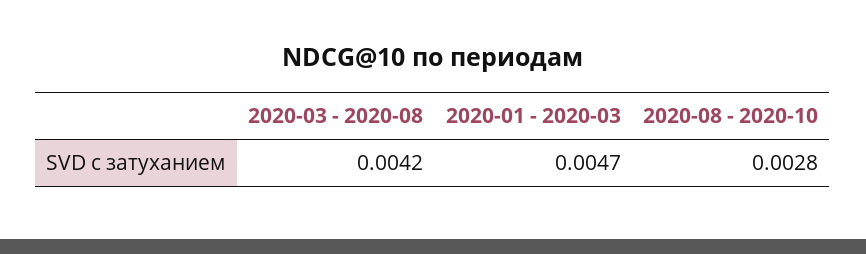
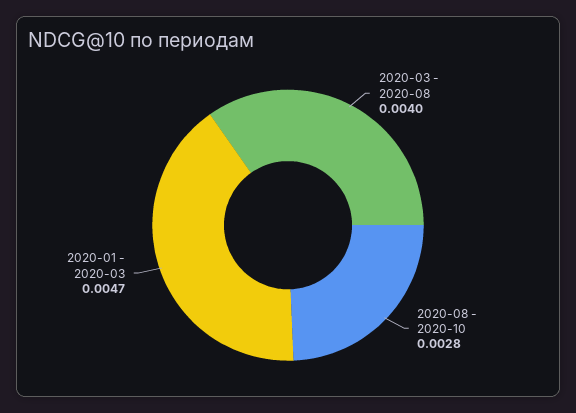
2020-03 - 2020-08: 0.0042 -> 0.004

